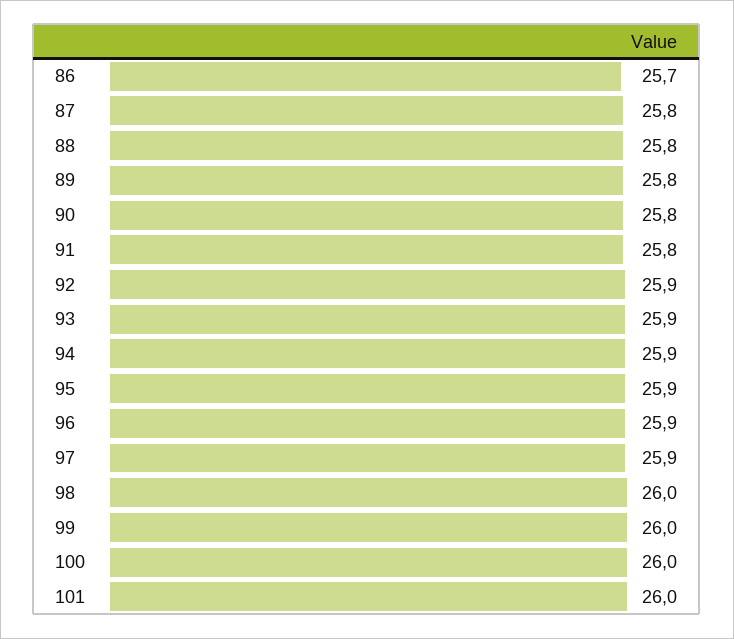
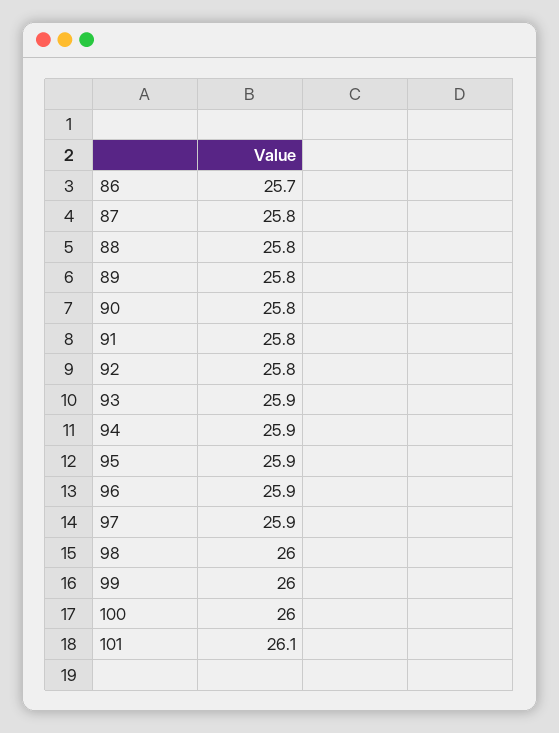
92: 25.9 -> 25.8
101: 26 -> 26.1

